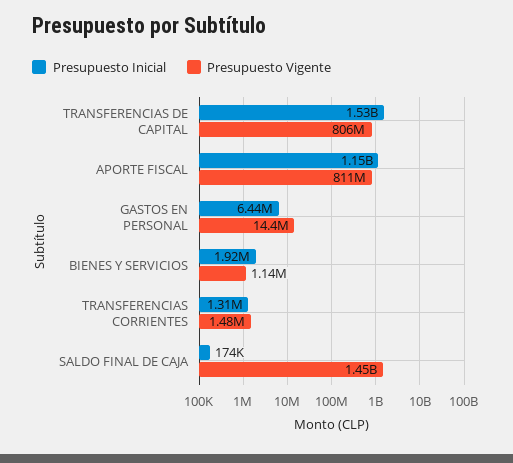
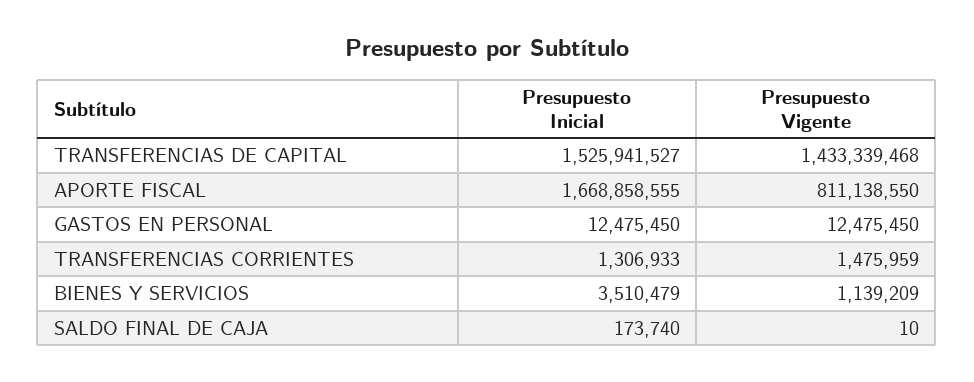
Presupuesto Vigente, TRANSFERENCIAS DE CAPITAL: 806000000 -> 1433339468
Presupuesto Inicial, APORTE FISCAL: 1150000000 -> 1668858555
Presupuesto Inicial, GASTOS EN PERSONAL: 6440000 -> 12475450
Presupuesto Vigente, GASTOS EN PERSONAL: 14400000 -> 12475450
Presupuesto Inicial, BIENES Y SERVICIOS: 1920000 -> 3510479
Presupuesto Vigente, SALDO FINAL DE CAJA: 1450000000 -> 10

